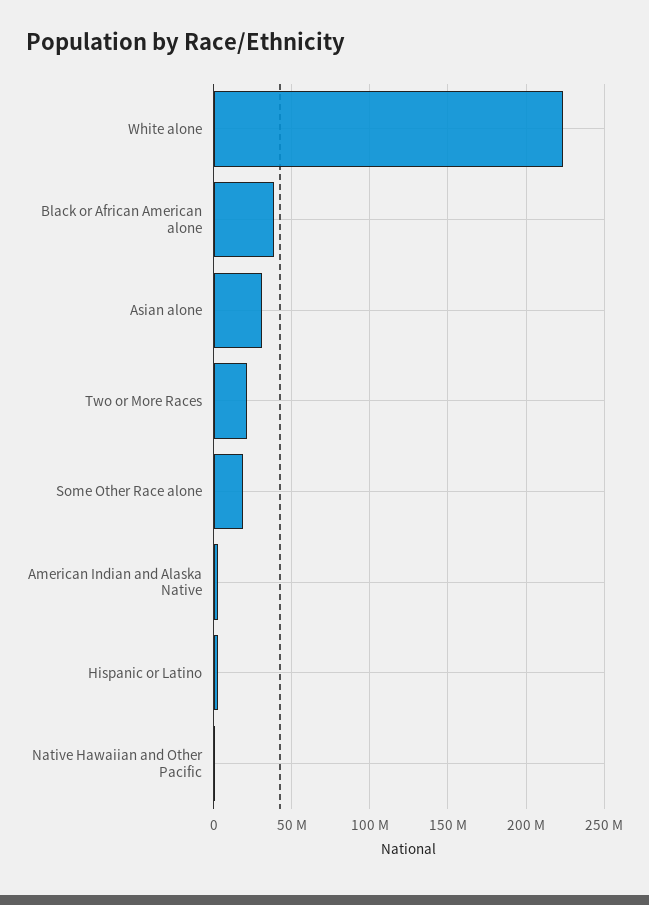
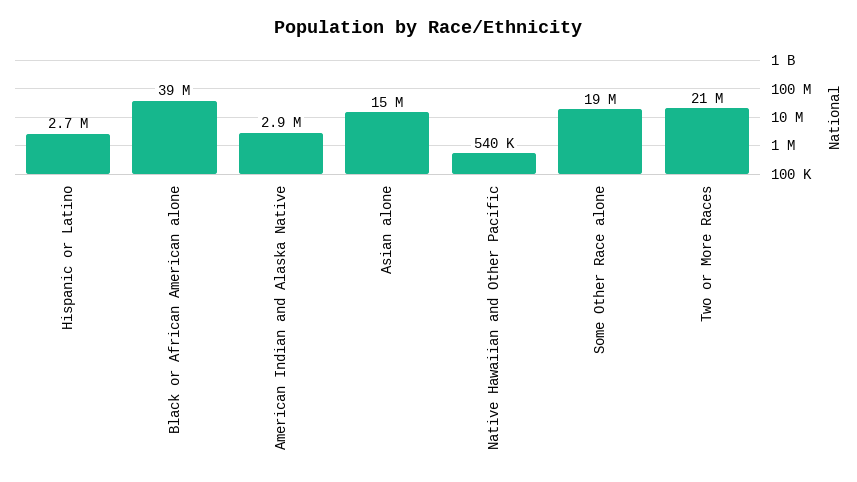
White alone: 225000000 -> none
Asian alone: 30000000 -> 15000000

